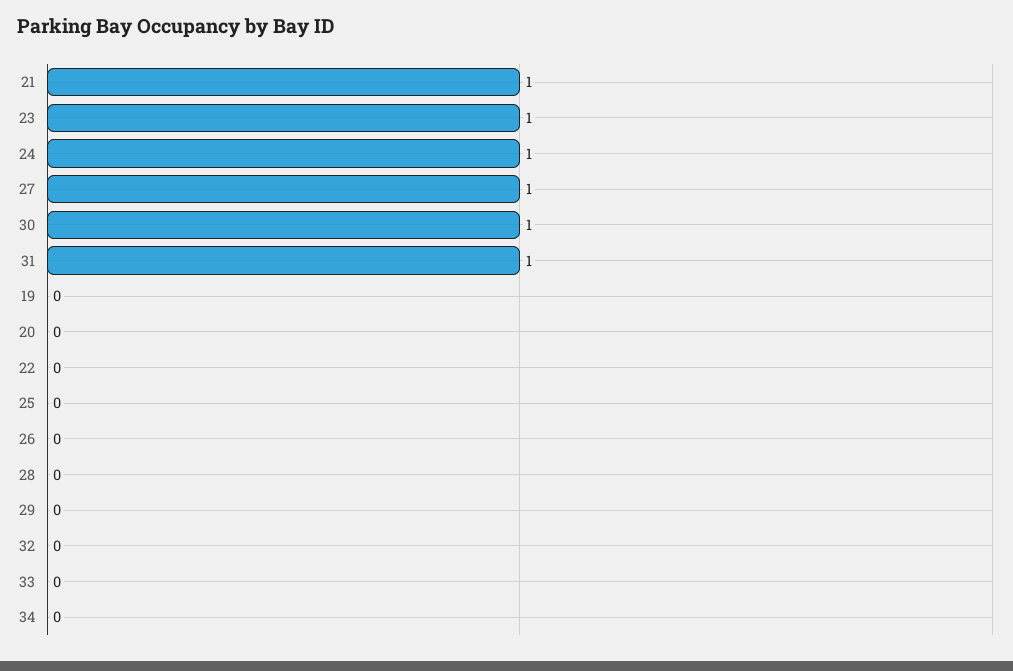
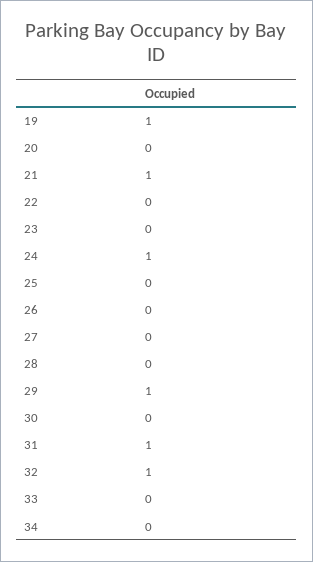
23: 1 -> 0
27: 1 -> 0
30: 1 -> 0
19: 0 -> 1
29: 0 -> 1
32: 0 -> 1

